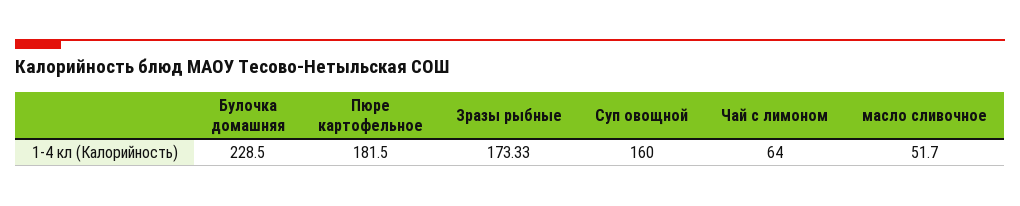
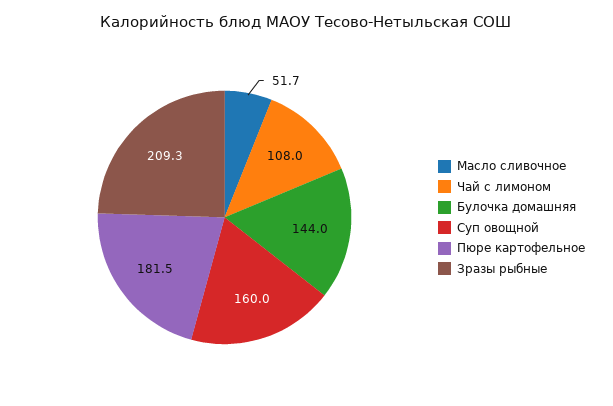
Булочка домашняя: 228.5 -> 144
Зразы рыбные: 173.33 -> 209.3
Чай с лимоном: 64 -> 108

